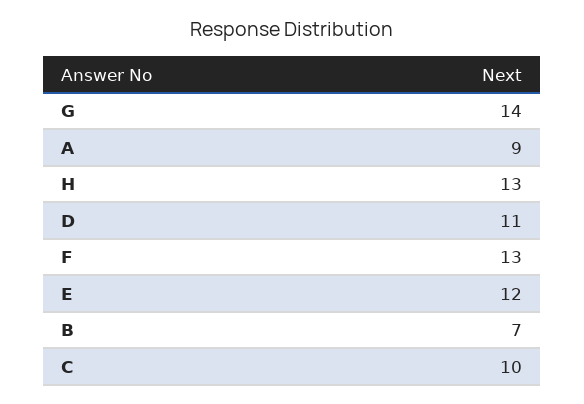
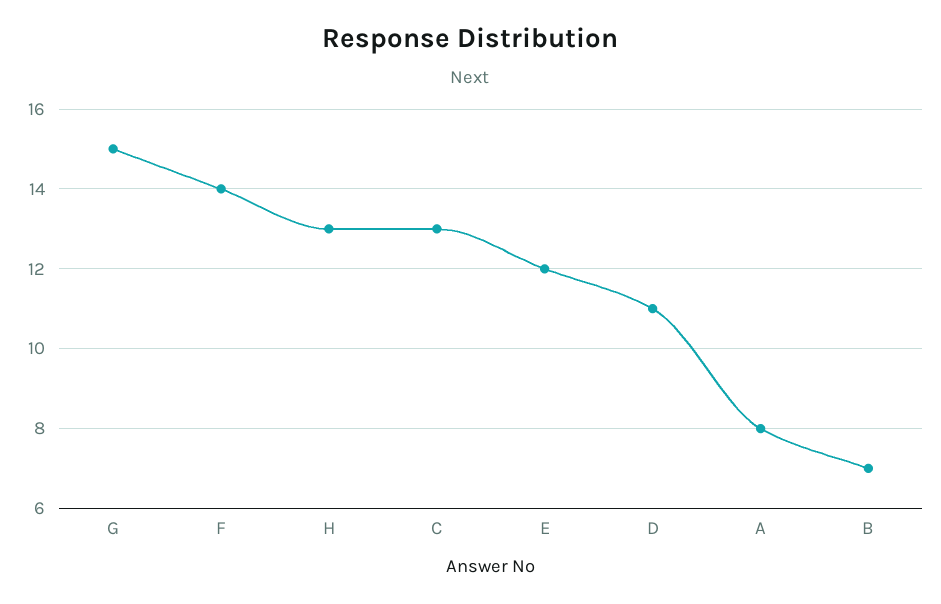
G: 14 -> 15
A: 9 -> 8
F: 13 -> 14
C: 10 -> 13

